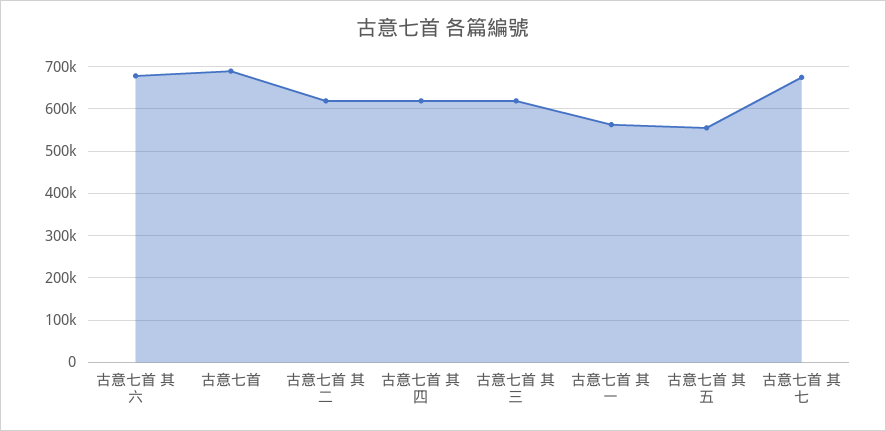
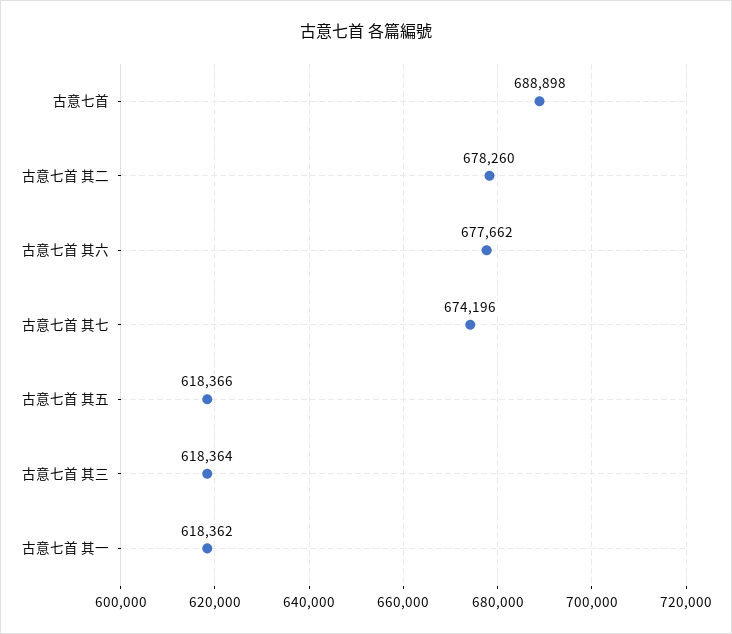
古意七首 其二: 620000 -> 678260
古意七首 其四: 620000 -> none
古意七首 其一: 560000 -> 618362
古意七首 其五: 560000 -> 618366

